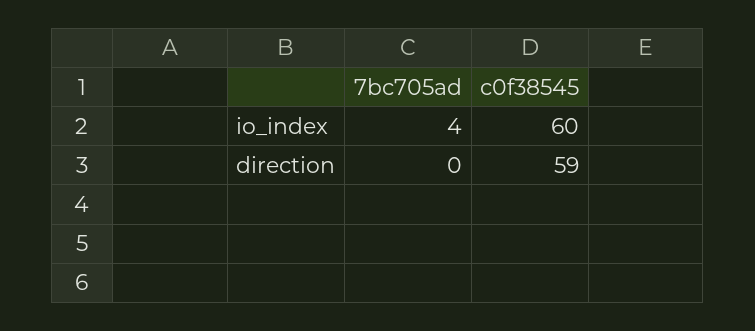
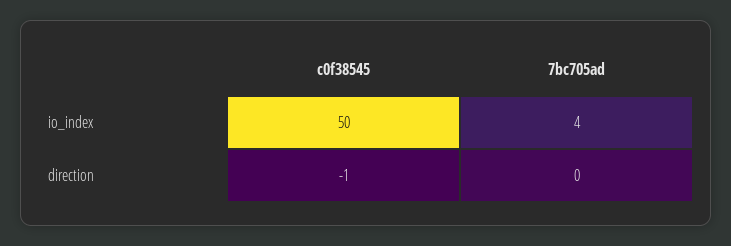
c0f38545, io_index: 60 -> 50
c0f38545, direction: 59 -> -1

